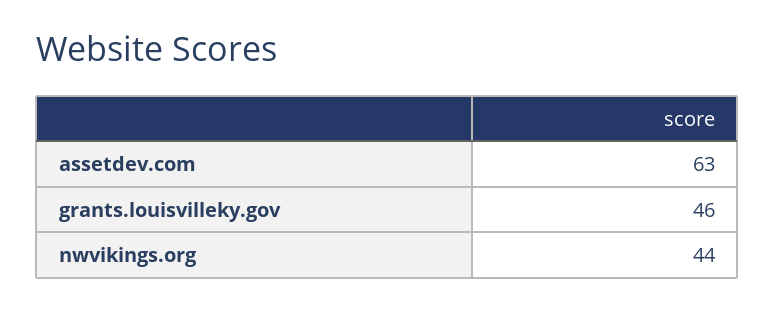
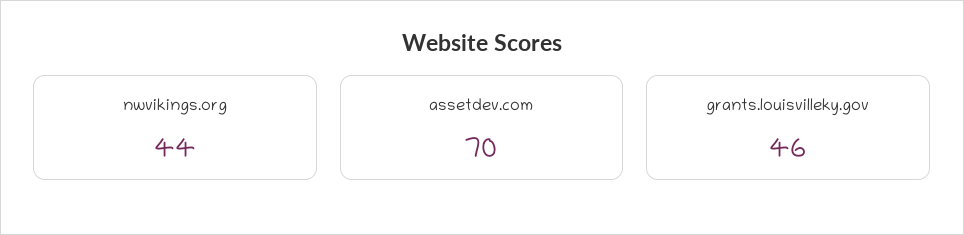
assetdev.com: 63 -> 70

